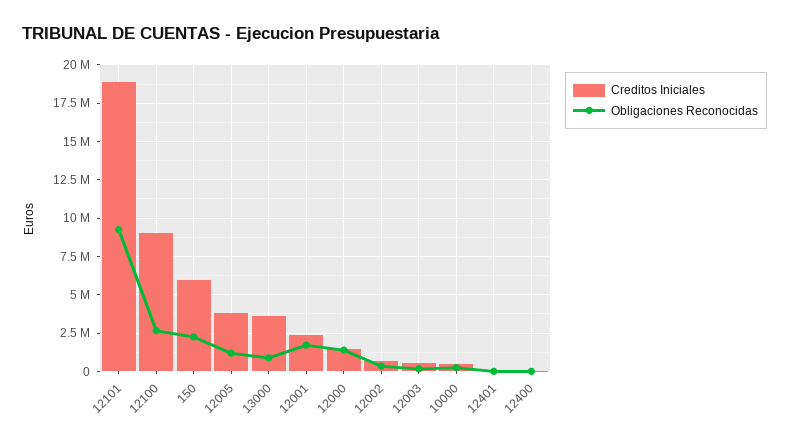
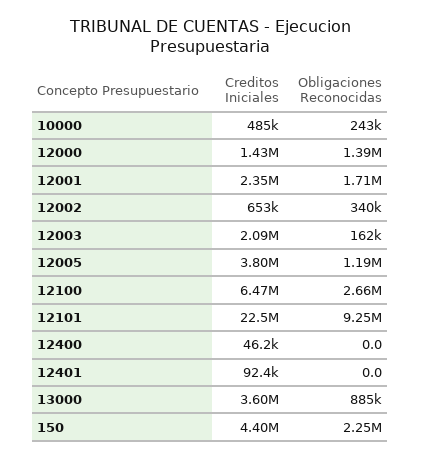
Creditos Iniciales, 12101: 19000000 -> 22500000
Creditos Iniciales, 12100: 9000000 -> 6470000
Creditos Iniciales, 150: 6000000 -> 4400000
Creditos Iniciales, 12003: 500000 -> 2090000

